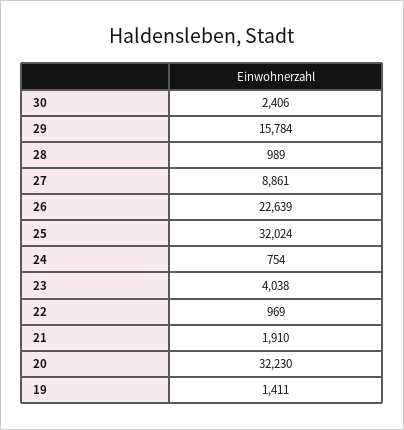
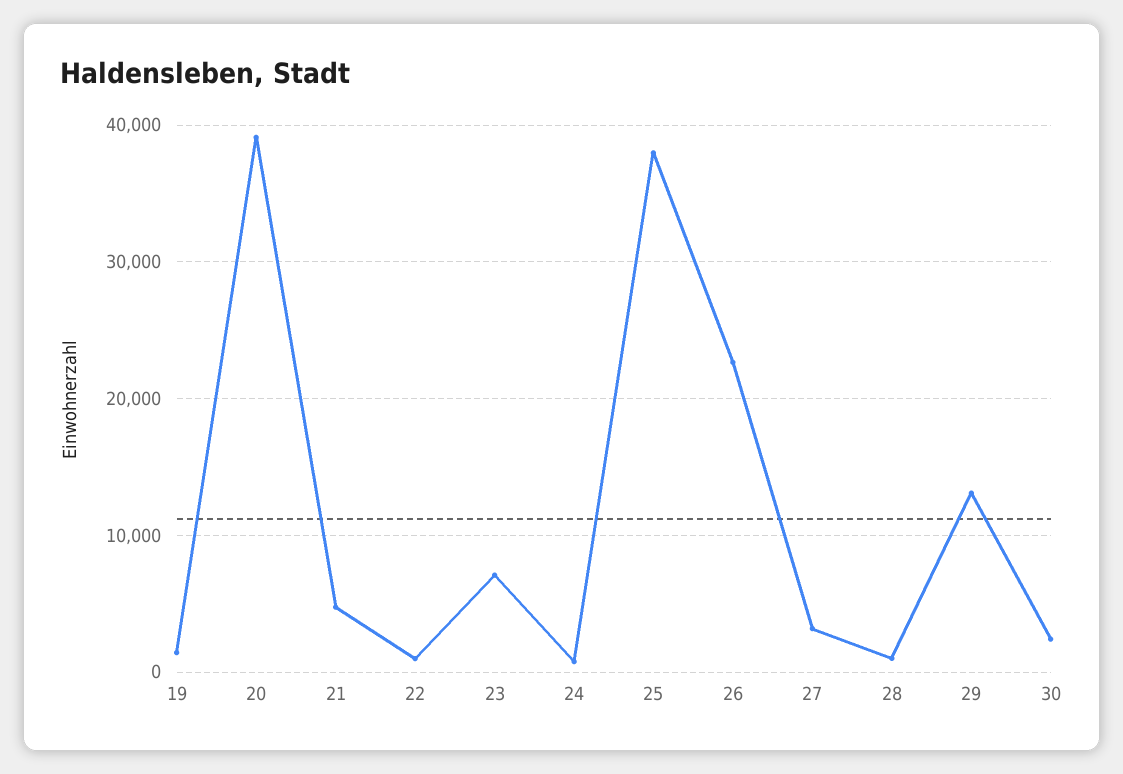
29: 15784 -> 13000
27: 8861 -> 3000
25: 32024 -> 38000
23: 4038 -> 7000
21: 1910 -> 5000
20: 32230 -> 39000

